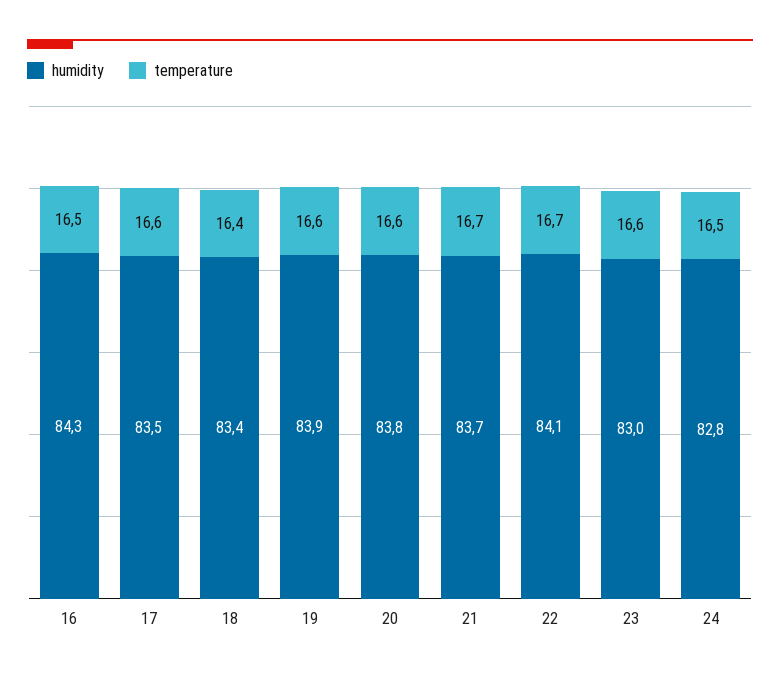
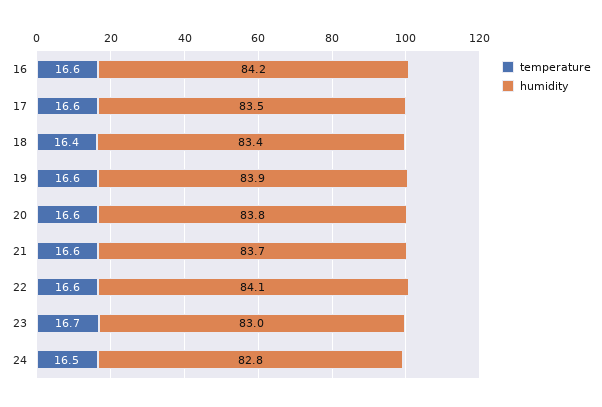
humidity, 16: 84.3 -> 84.2
temperature, 16: 16.5 -> 16.6
temperature, 21: 16.7 -> 16.6
temperature, 22: 16.7 -> 16.6
temperature, 23: 16.6 -> 16.7

